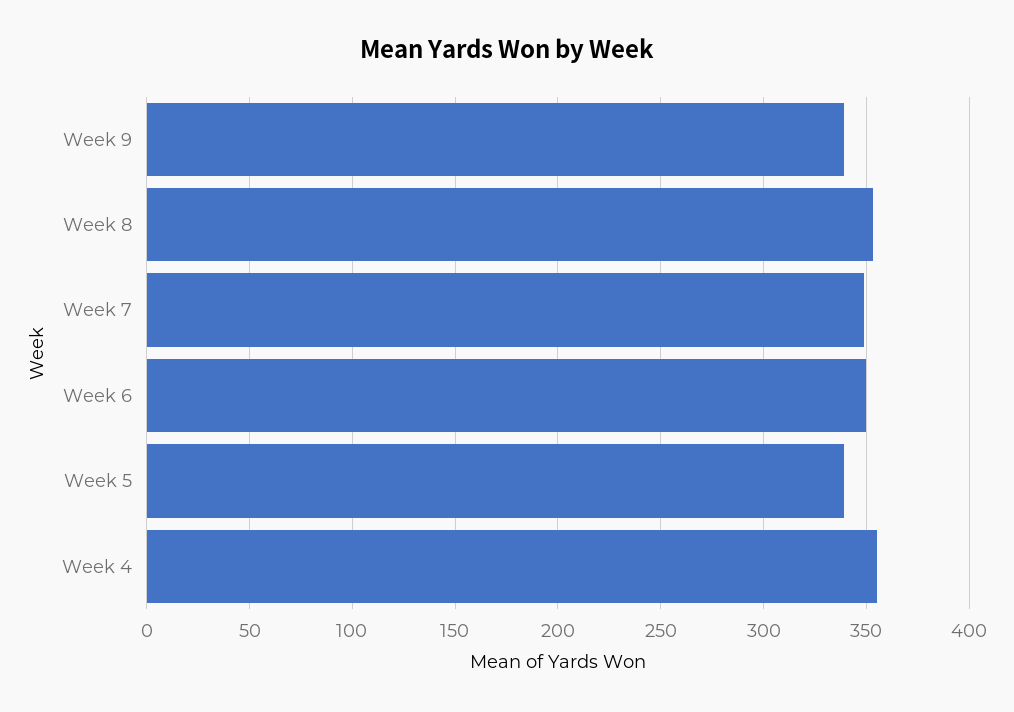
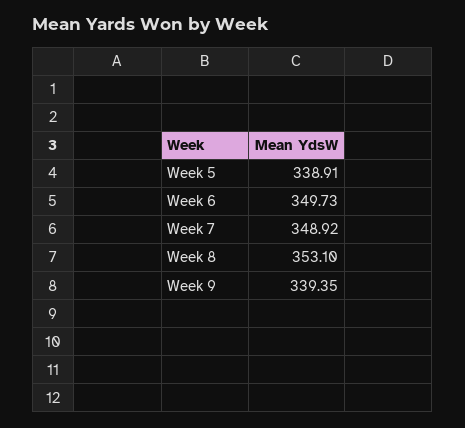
Week 4: 355 -> none

